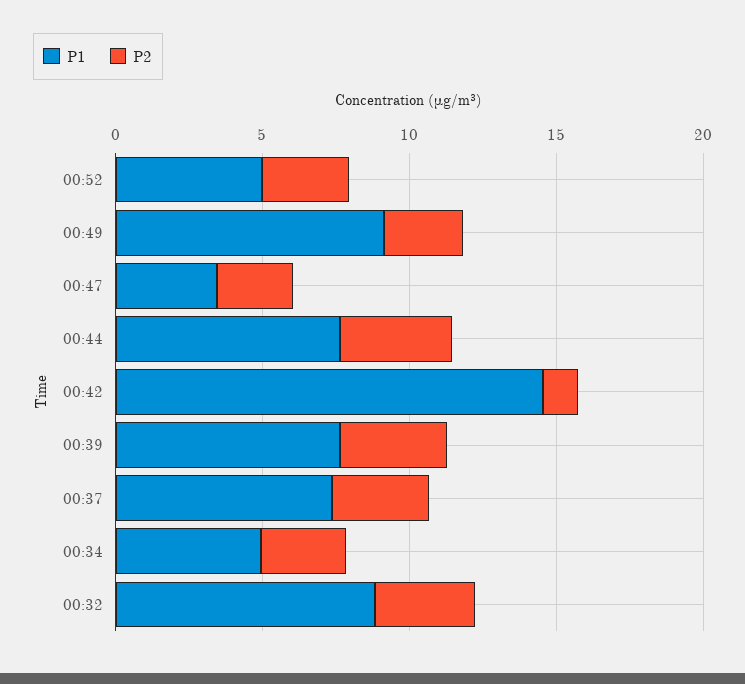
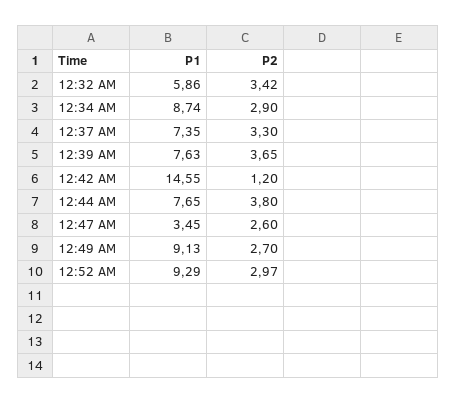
P1, 00:52: 5 -> 9.29
P1, 00:34: 5 -> 8.74
P1, 00:32: 9 -> 5.86

